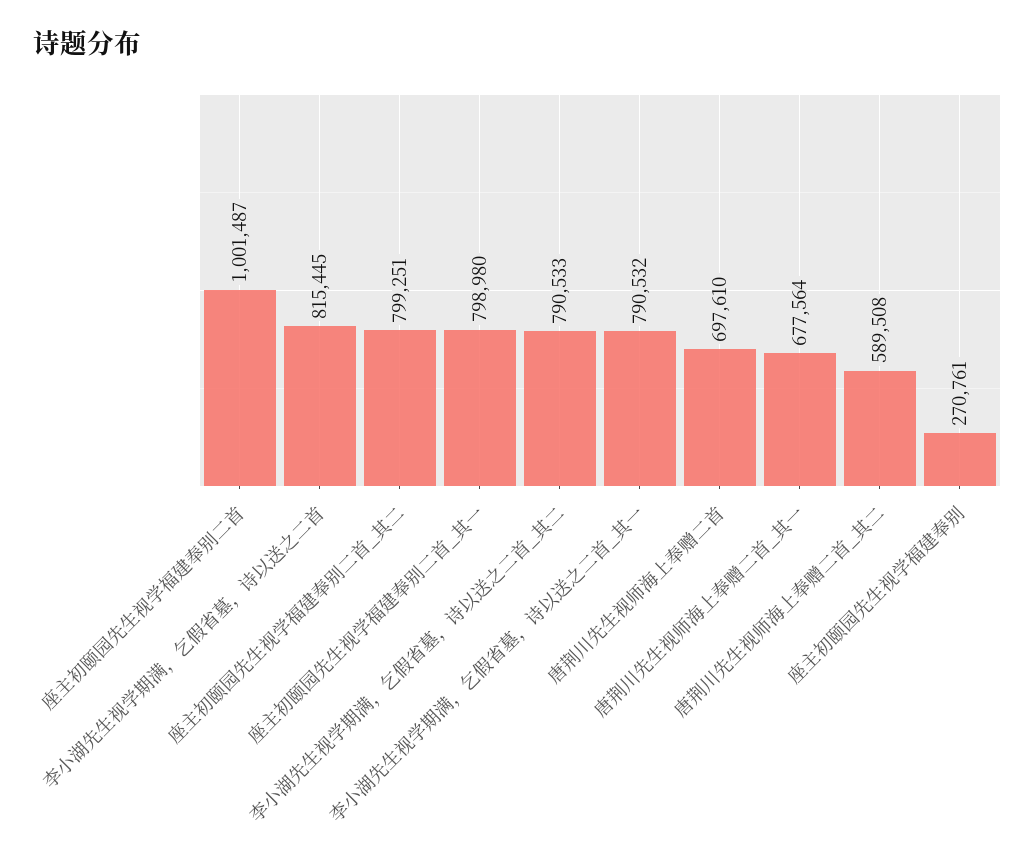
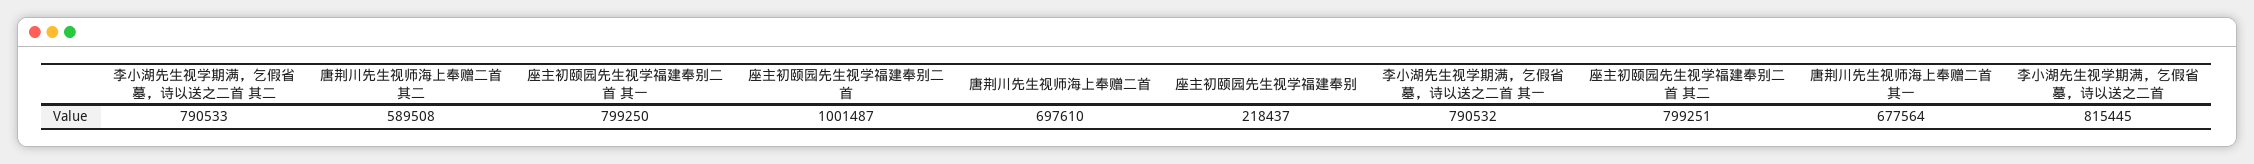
座主初颐园先生视学福建奉别二首_其一: 798980 -> 799250
座主初颐园先生视学福建奉别: 270761 -> 218437

